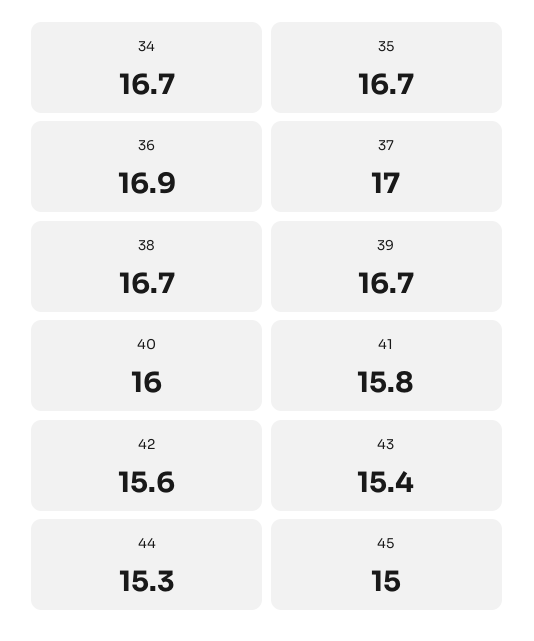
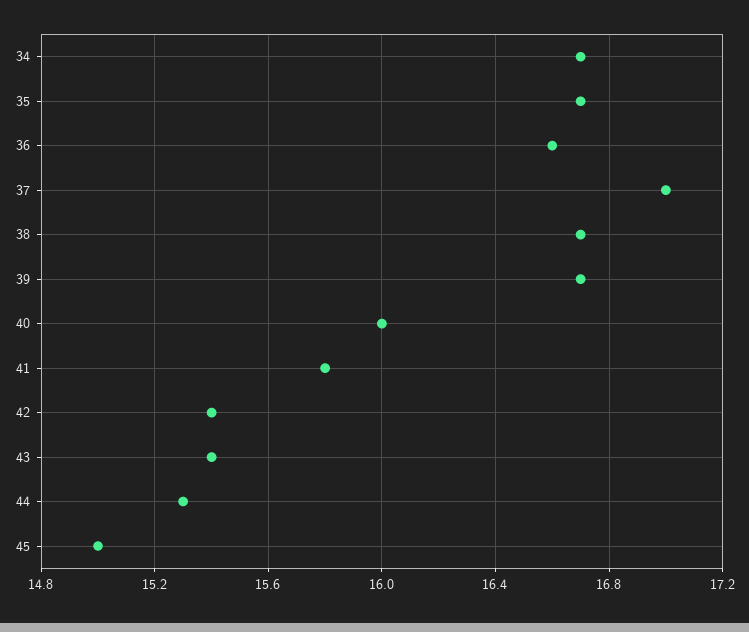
36: 16.9 -> 16.6
42: 15.6 -> 15.4

